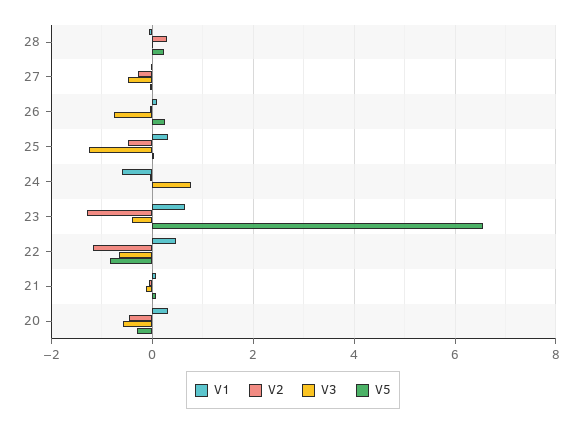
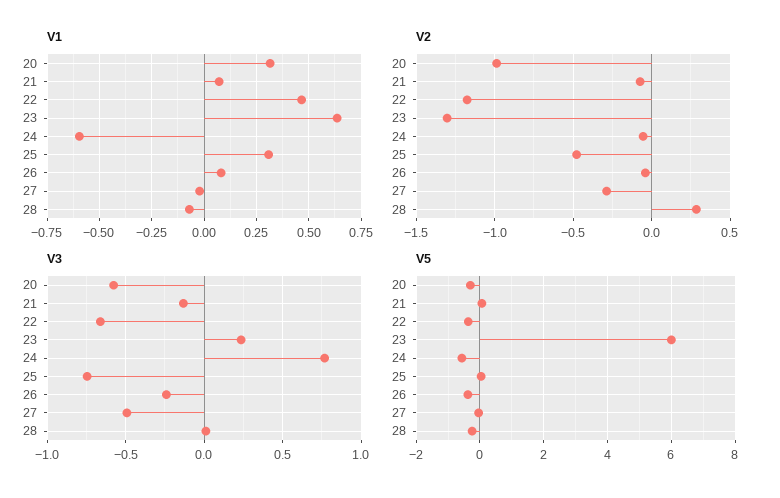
V5, 28: 0.2 -> -0.2
V3, 26: -0.8 -> -0.25
V5, 26: 0.2 -> -0.4
V3, 25: -1.2 -> -0.75
V5, 24: 0 -> -0.6
V3, 23: -0.4 -> 0.25
V5, 23: 6.6 -> 6
V5, 22: -0.8 -> -0.4
V2, 20: -0.4 -> -1

